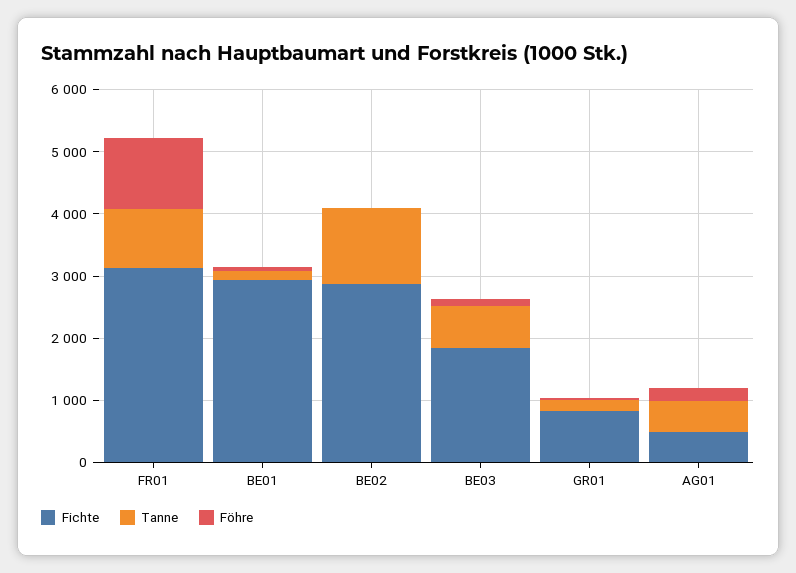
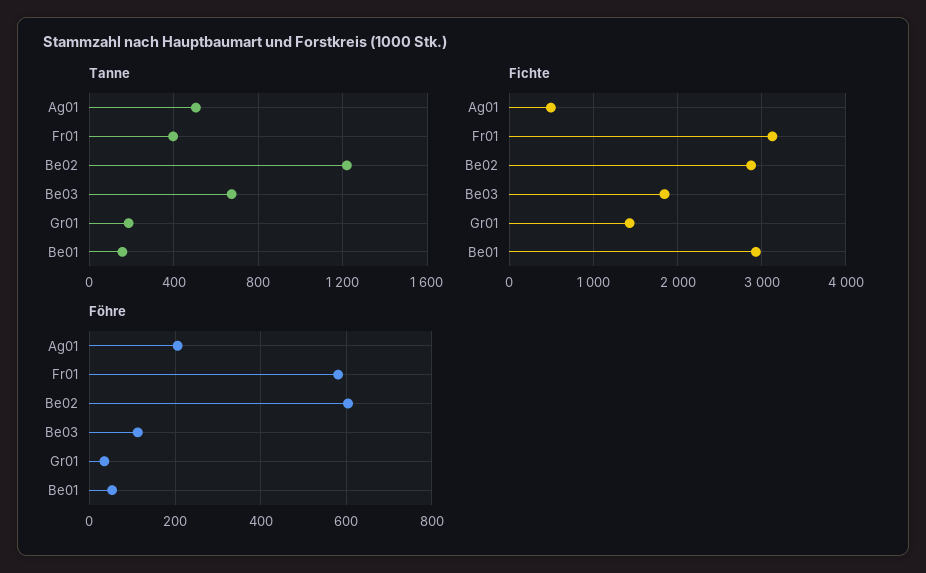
Tanne, FR01: 1000 -> 400
Föhre, FR01: 1200 -> 580
Föhre, BE02: 0 -> 600
Fichte, GR01: 800 -> 1400

